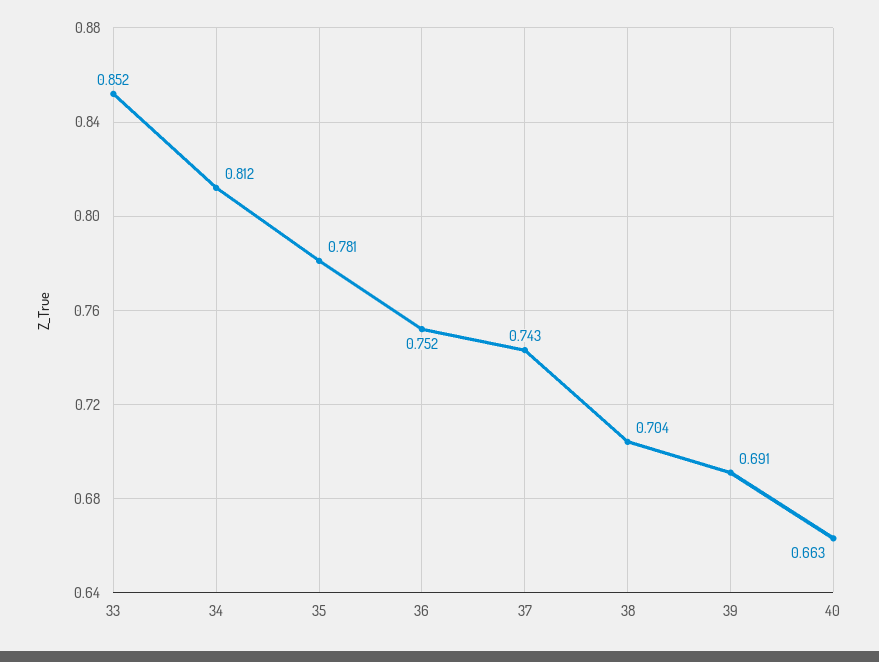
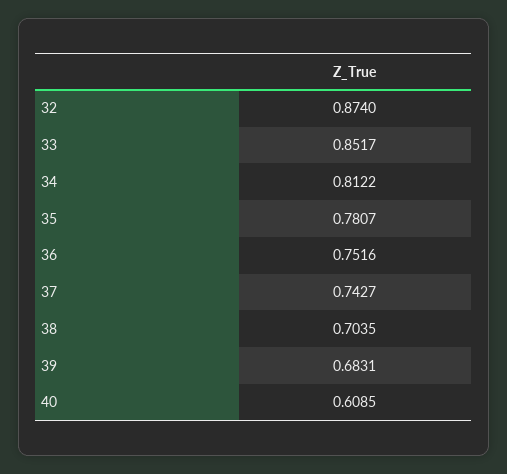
39: 0.691 -> 0.6831
40: 0.663 -> 0.6085
32: none -> 0.874

